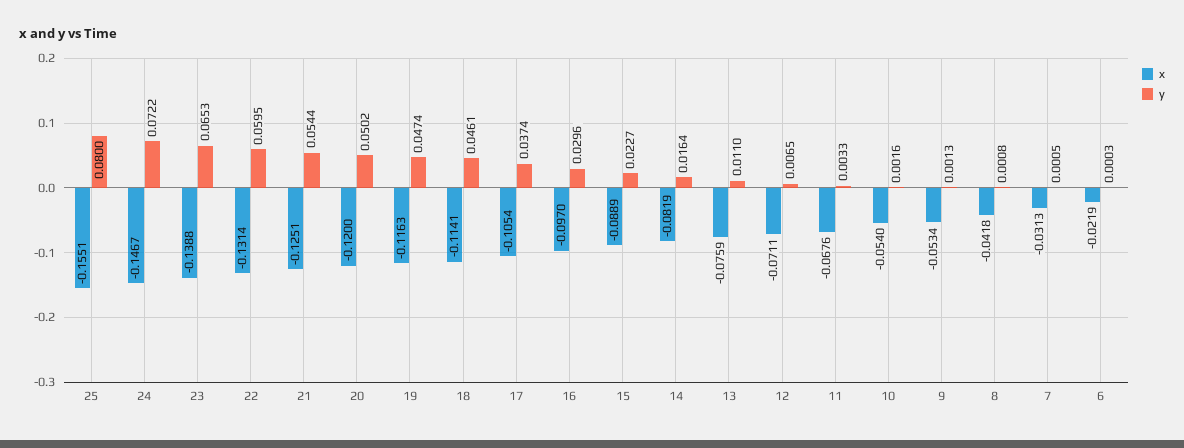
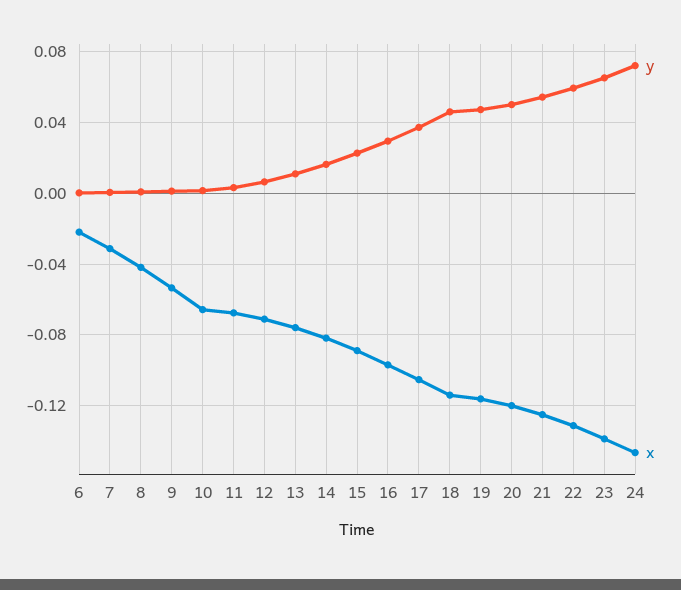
x, 25: -0.1551 -> none
y, 25: 0.08 -> none
x, 10: -0.054 -> -0.065

